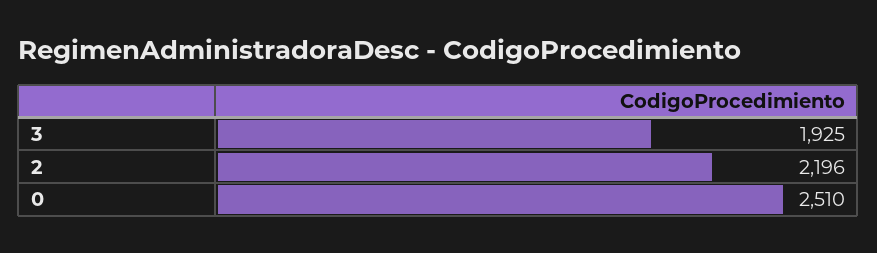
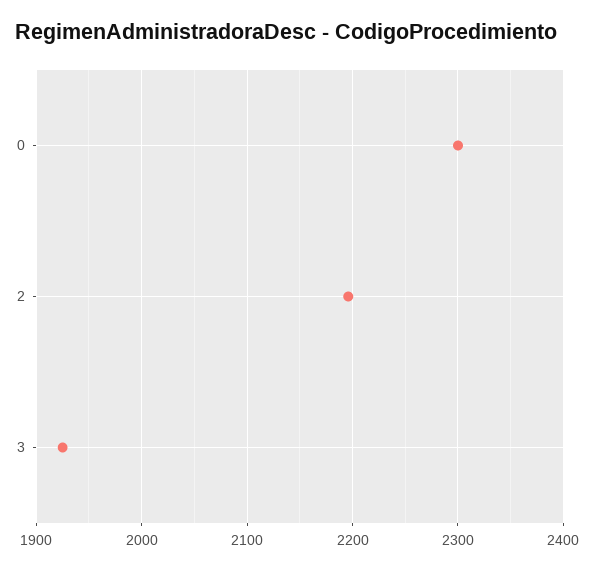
0: 2510 -> 2300

